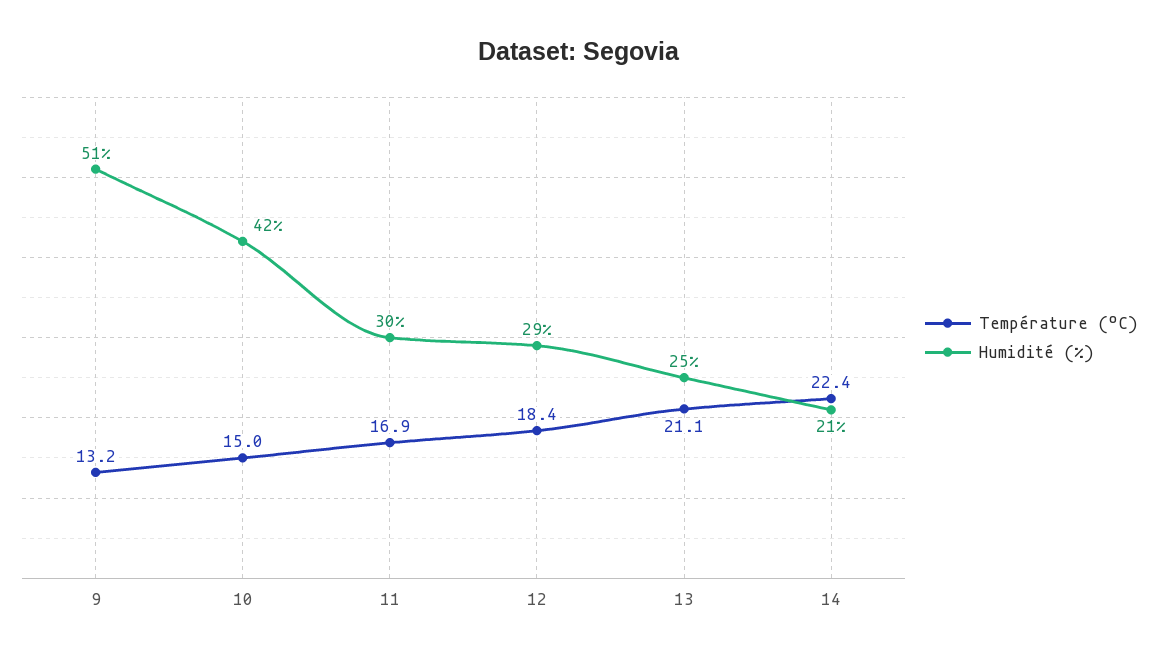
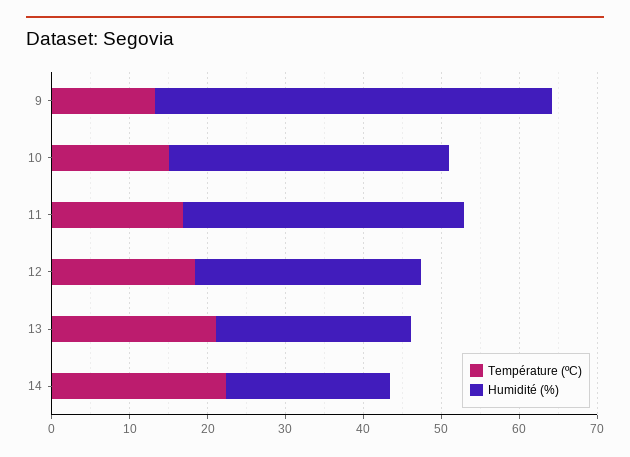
Humidité (%), 10: 42 -> 36
Humidité (%), 11: 30 -> 36

